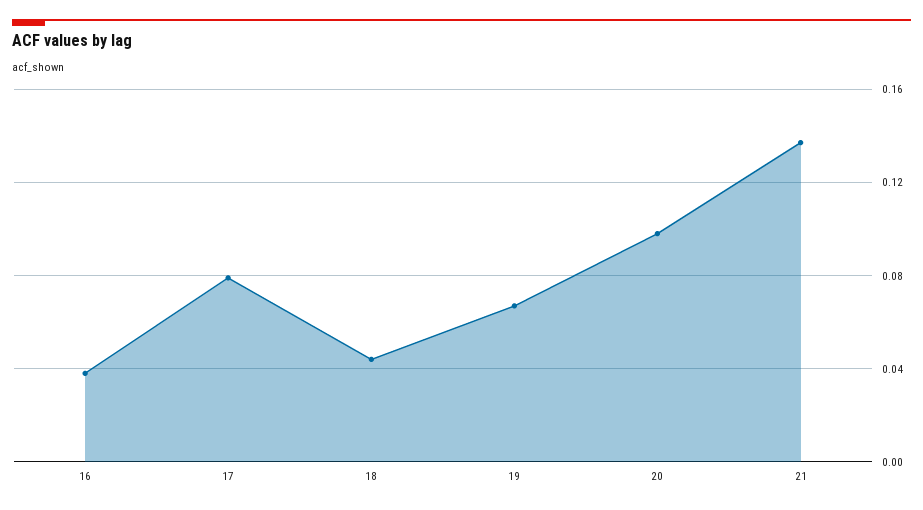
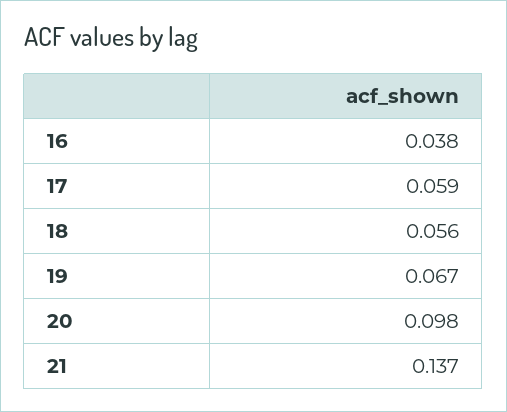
17: 0.08 -> 0.059
18: 0.045 -> 0.056

